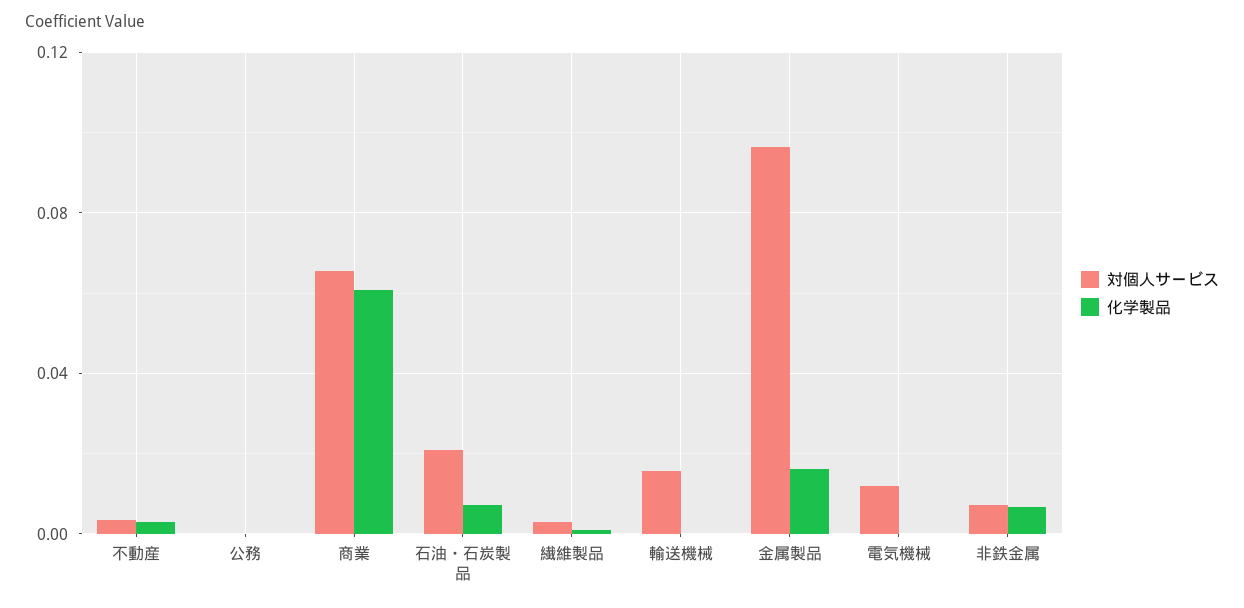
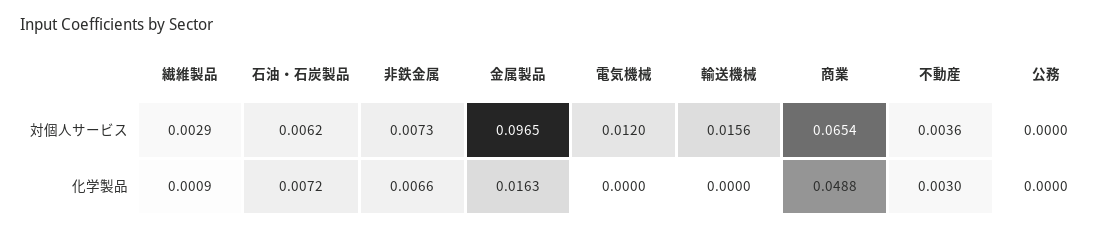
化学製品, 商業: 0.06 -> 0.0488
対個人サービス, 石油・石炭製品: 0.02 -> 0.0062

